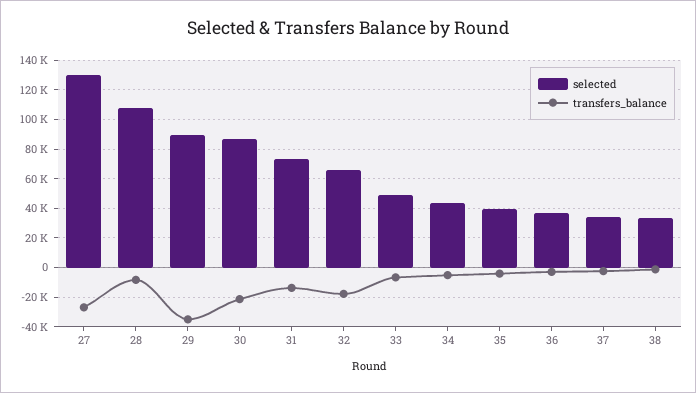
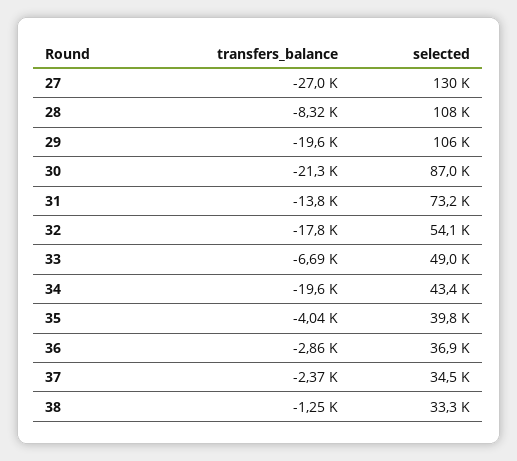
selected, 29: 90000 -> 106000
transfers_balance, 29: -35000 -> -19600
selected, 32: 65000 -> 54100
transfers_balance, 34: -5000 -> -19600

